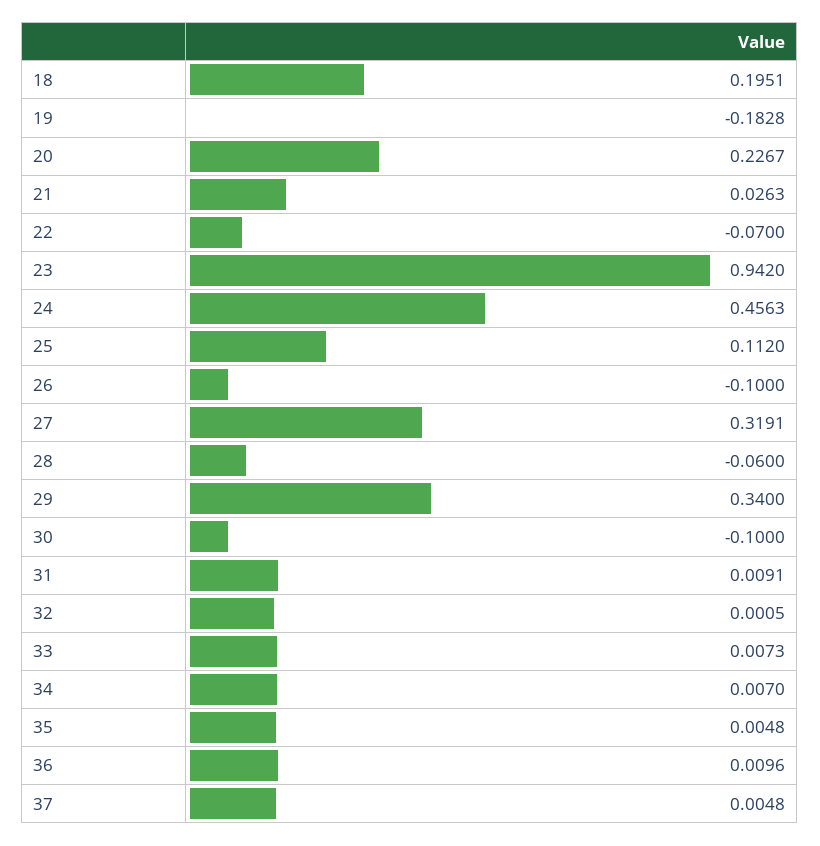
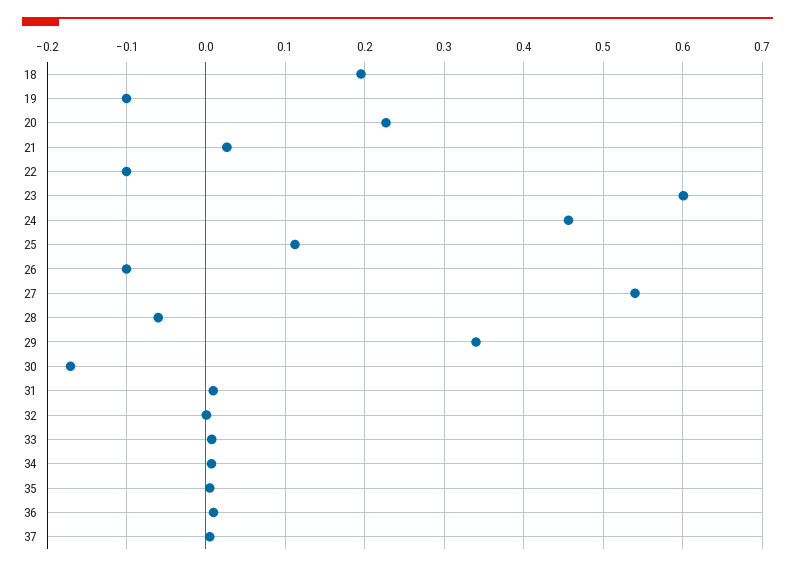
19: -0.1828 -> -0.1
22: -0.07 -> -0.1
23: 0.942 -> 0.6
27: 0.3191 -> 0.54
30: -0.1 -> -0.17

